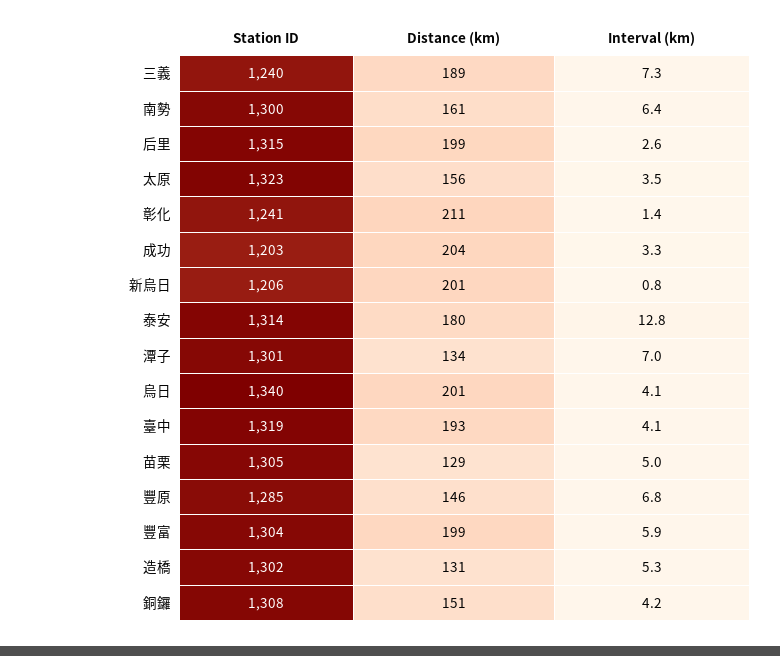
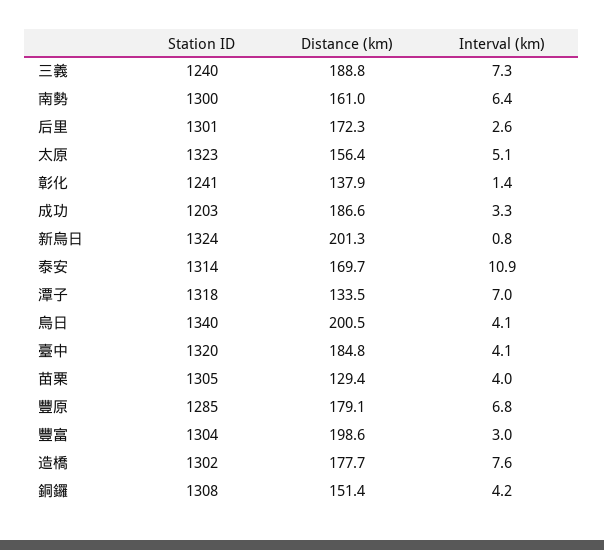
Station ID, 后里: 1315 -> 1301
Distance (km), 后里: 199 -> 172.3
Interval (km), 太原: 3.5 -> 5.1
Distance (km), 彰化: 211 -> 137.9
Distance (km), 成功: 204 -> 186.6
Station ID, 新烏日: 1206 -> 1324
Distance (km), 泰安: 180 -> 169.7
Interval (km), 泰安: 12.8 -> 10.9
Station ID, 潭子: 1301 -> 1318
Station ID, 臺中: 1319 -> 1320
Distance (km), 臺中: 193 -> 184.8
Interval (km), 苗栗: 5 -> 4
Distance (km), 豐原: 146 -> 179.1
Interval (km), 豐富: 5.9 -> 3
Distance (km), 造橋: 131 -> 177.7
Interval (km), 造橋: 5.3 -> 7.6

